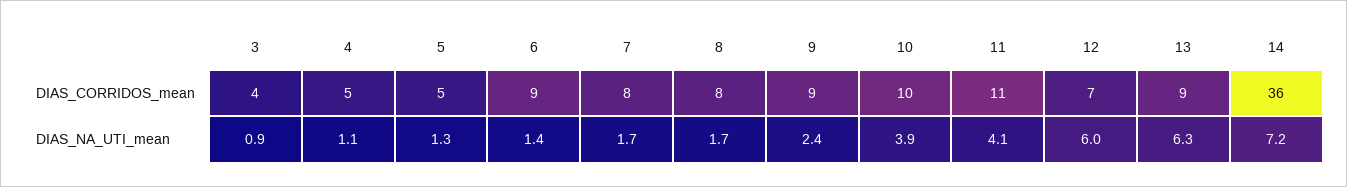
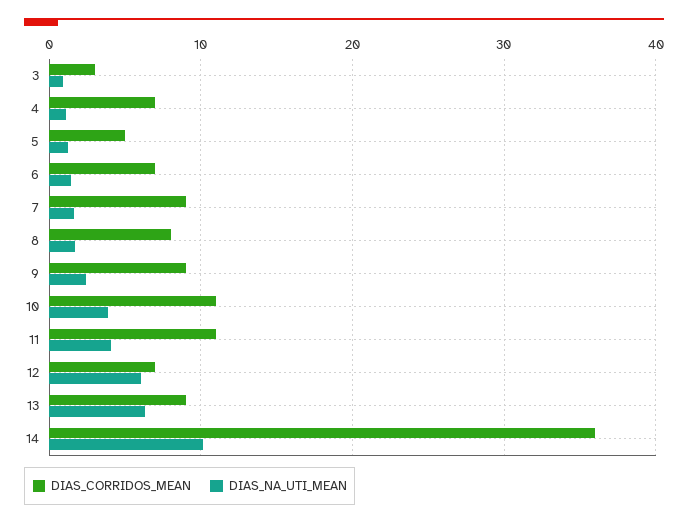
DIAS_CORRIDOS_mean, 3: 4 -> 3
DIAS_CORRIDOS_mean, 4: 5 -> 7
DIAS_CORRIDOS_mean, 6: 9 -> 7
DIAS_CORRIDOS_mean, 7: 8 -> 9
DIAS_CORRIDOS_mean, 10: 10 -> 11
DIAS_NA_UTI_mean, 14: 7.2 -> 10

